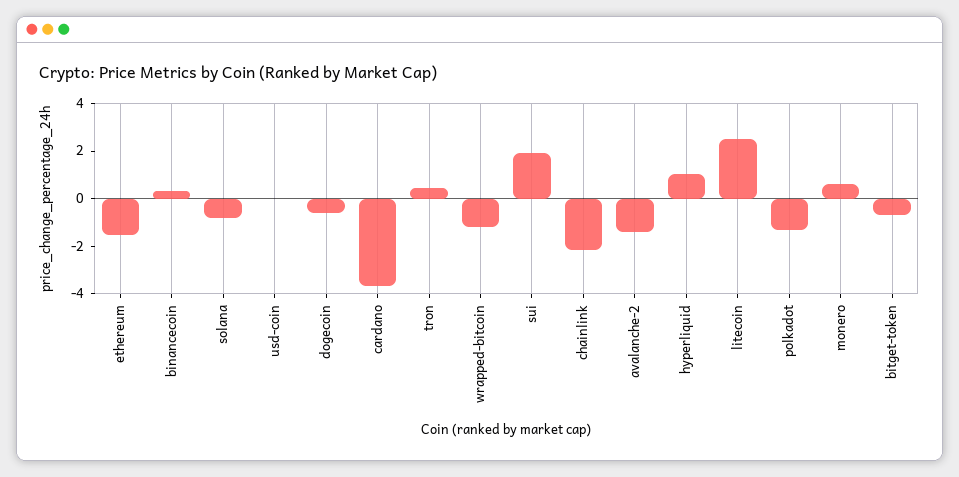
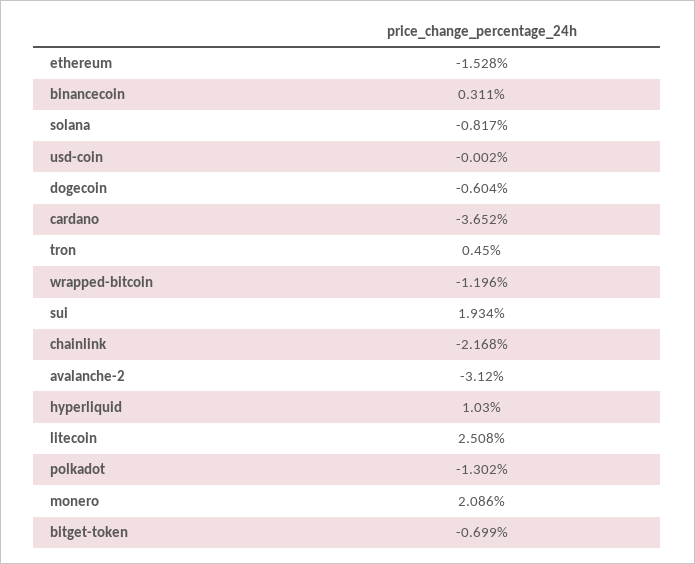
avalanche-2: -1.5 -> -3.12
monero: 0.5 -> 2.086

